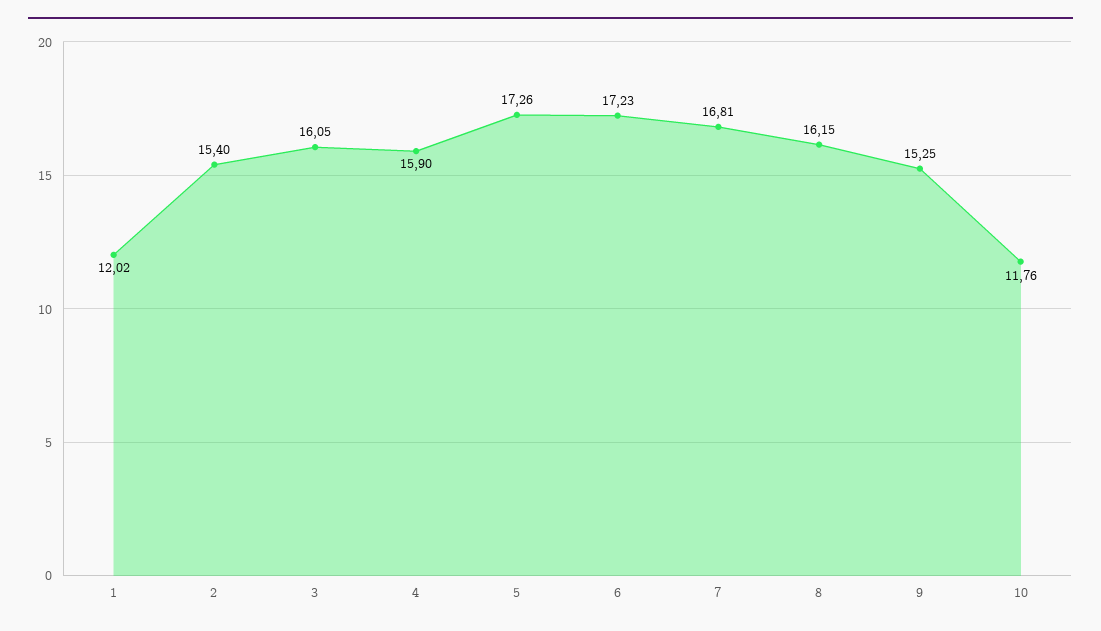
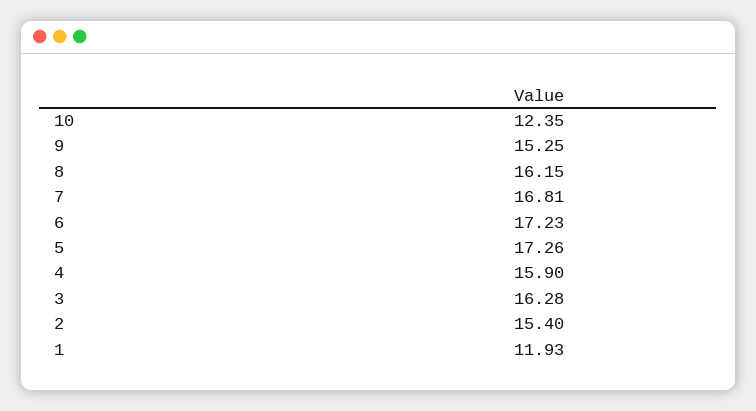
1: 12.02 -> 11.93
3: 16.05 -> 16.28
10: 11.76 -> 12.35

